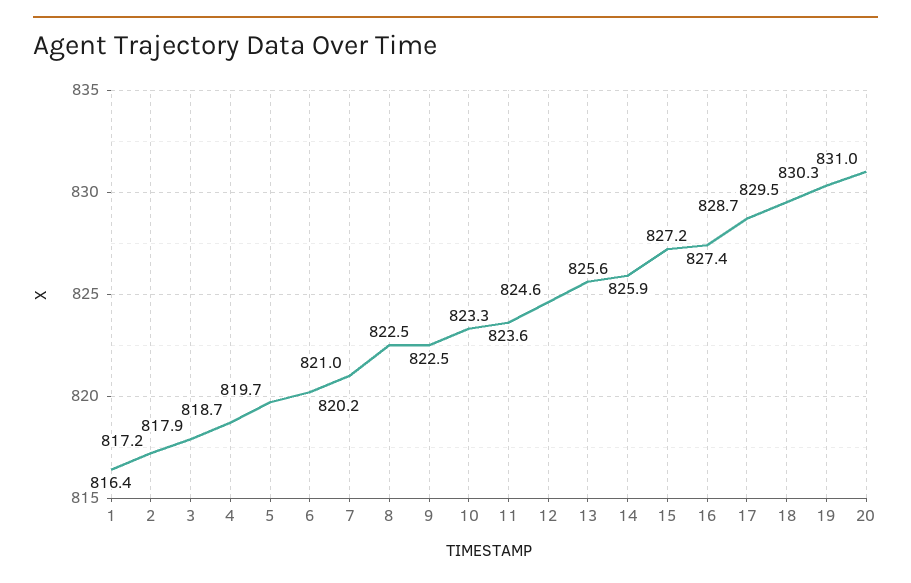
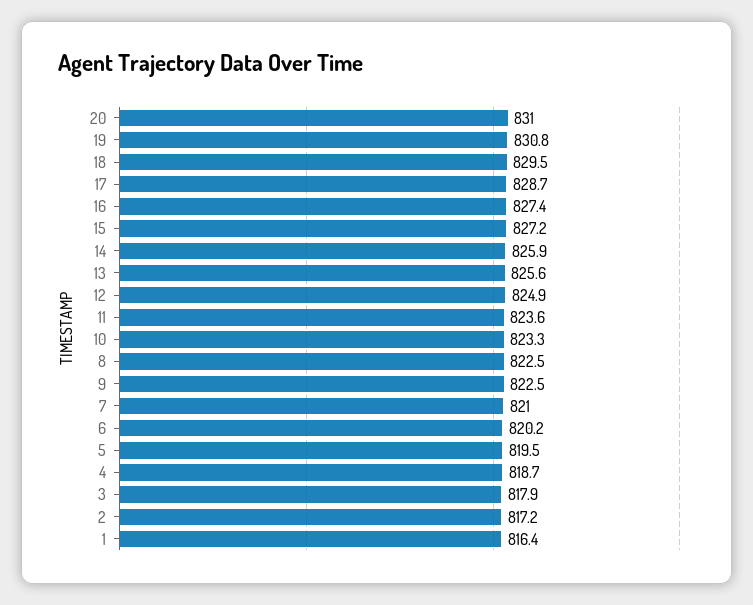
5: 819.7 -> 819.5
12: 824.6 -> 824.9
19: 830.3 -> 830.8

